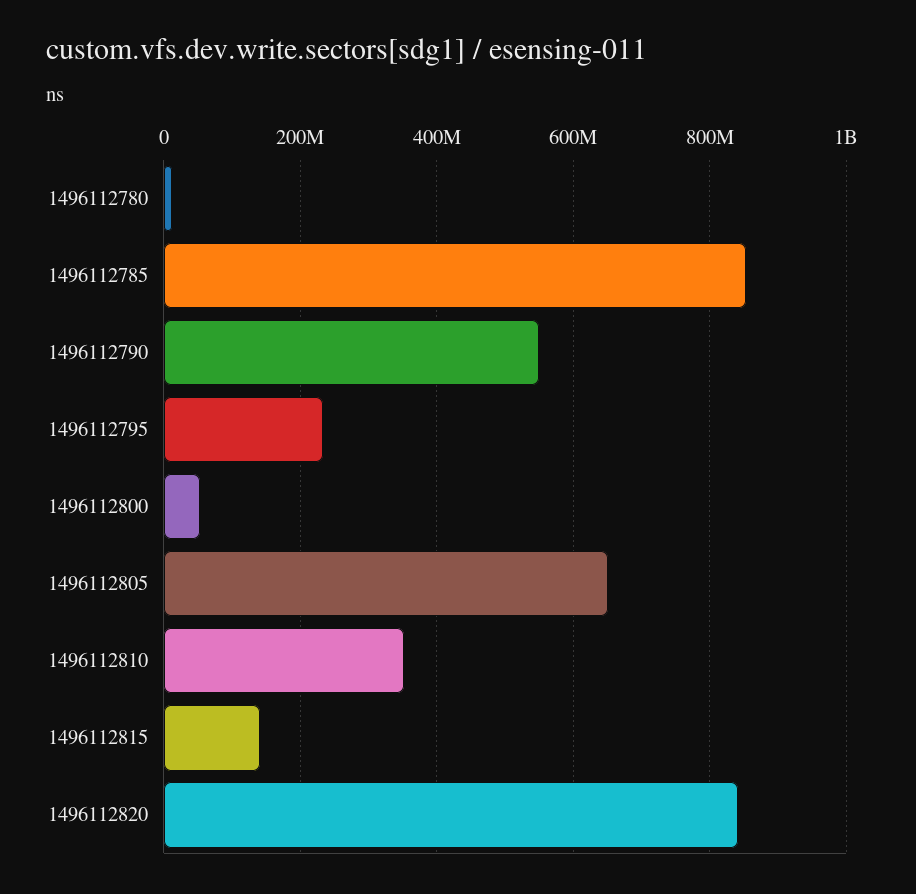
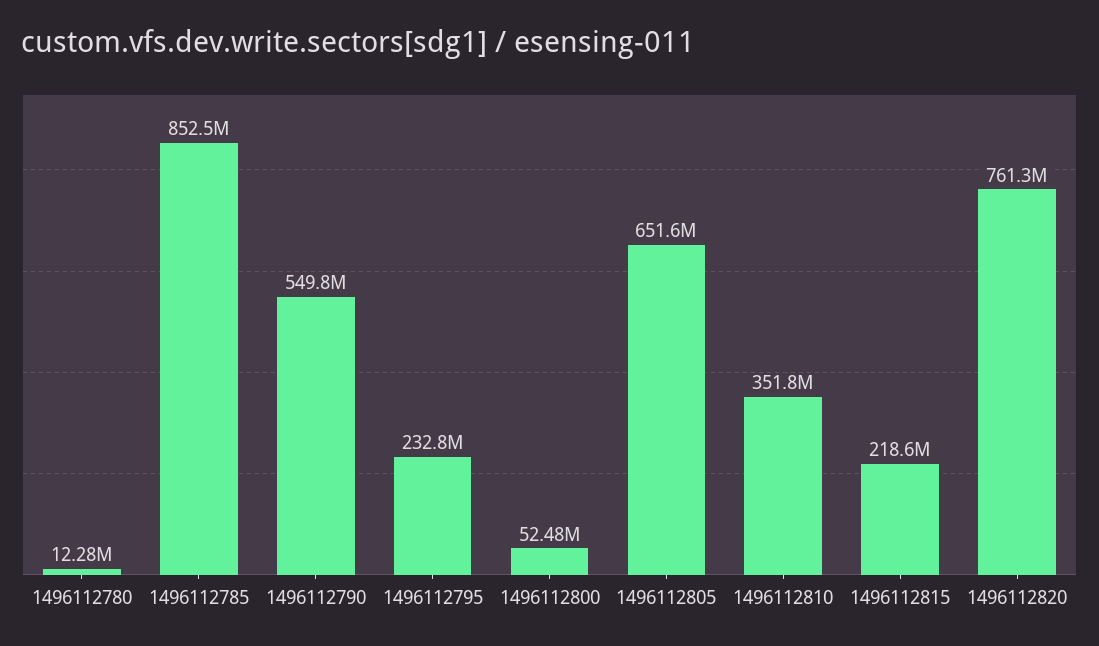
1496112815: 140000000 -> 218600000
1496112820: 840000000 -> 761300000

